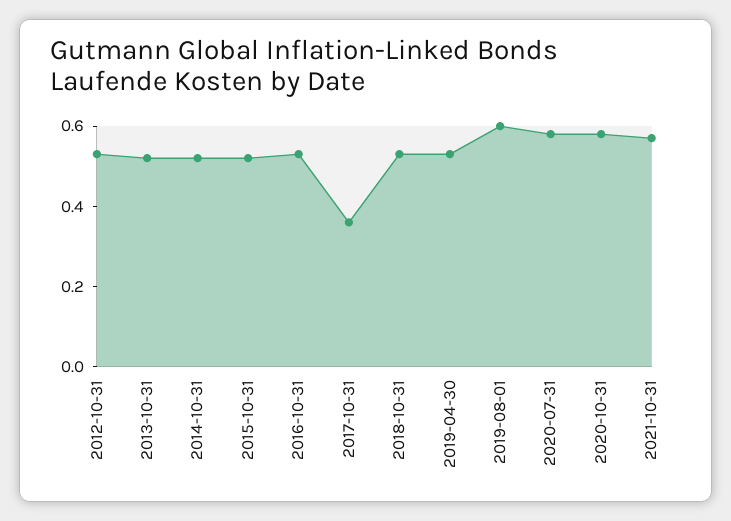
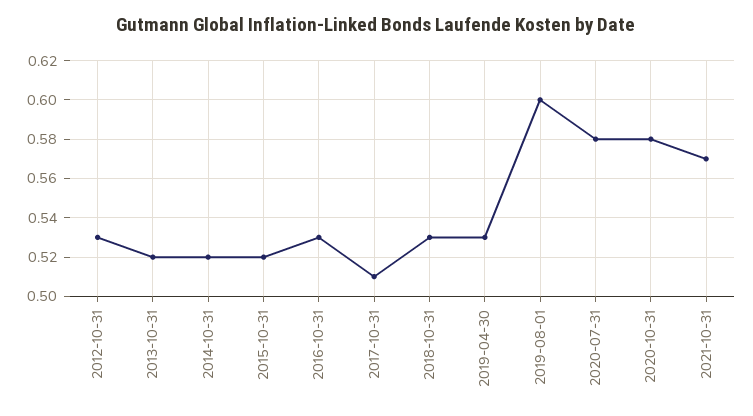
2017-10-31: 0.35 -> 0.51

